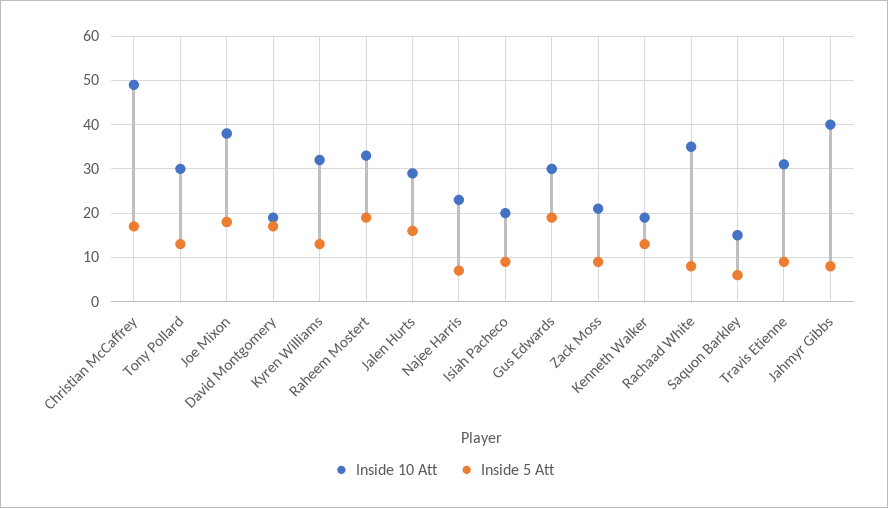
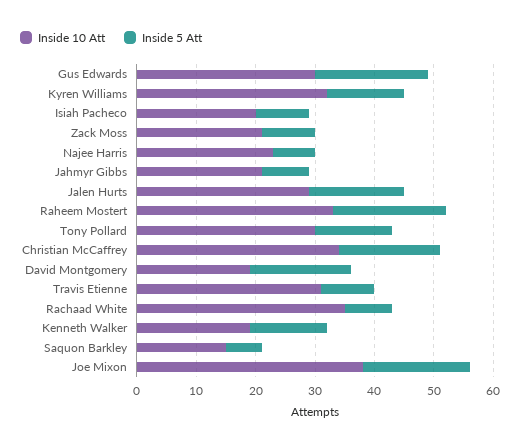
Inside 10 Att, Christian McCaffrey: 50 -> 35
Inside 10 Att, Jahmyr Gibbs: 40 -> 20

